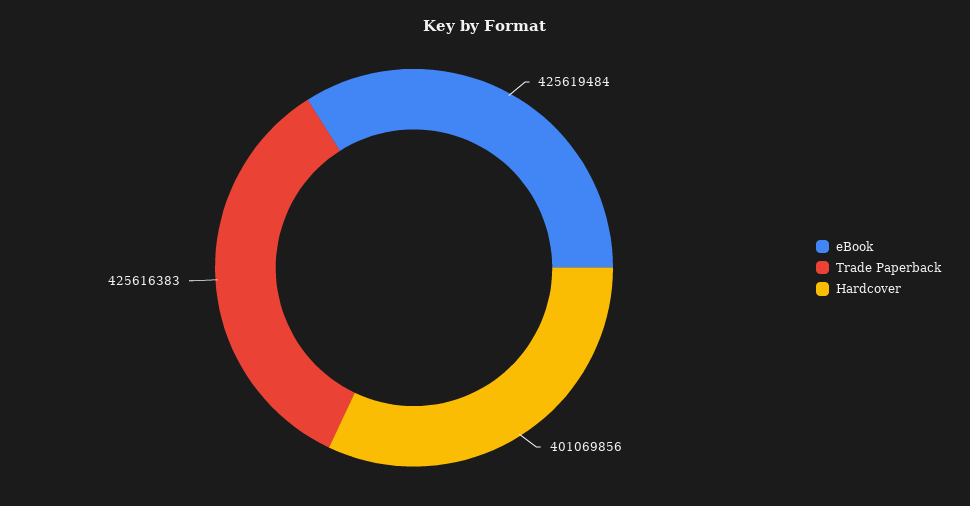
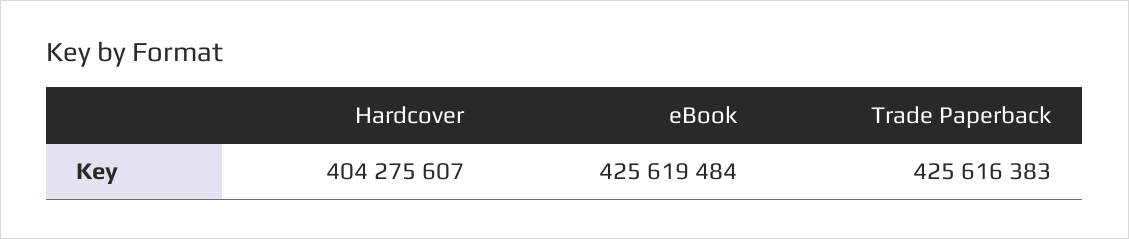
Hardcover: 401069856 -> 404275607

